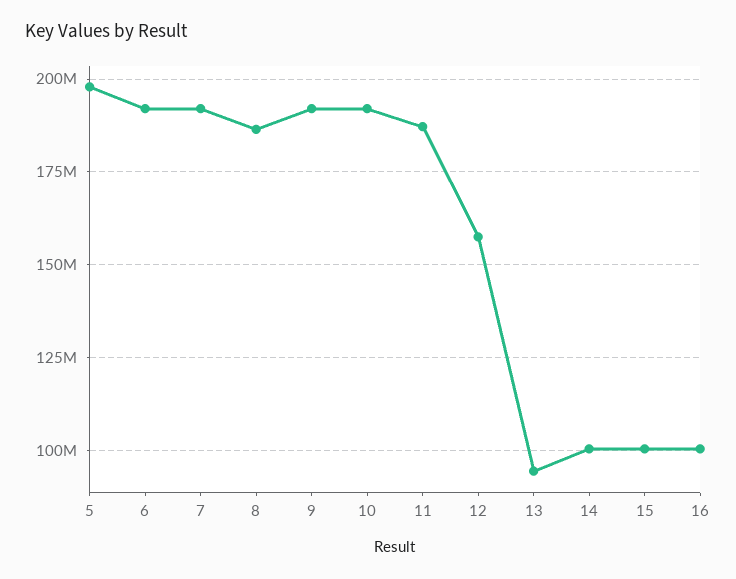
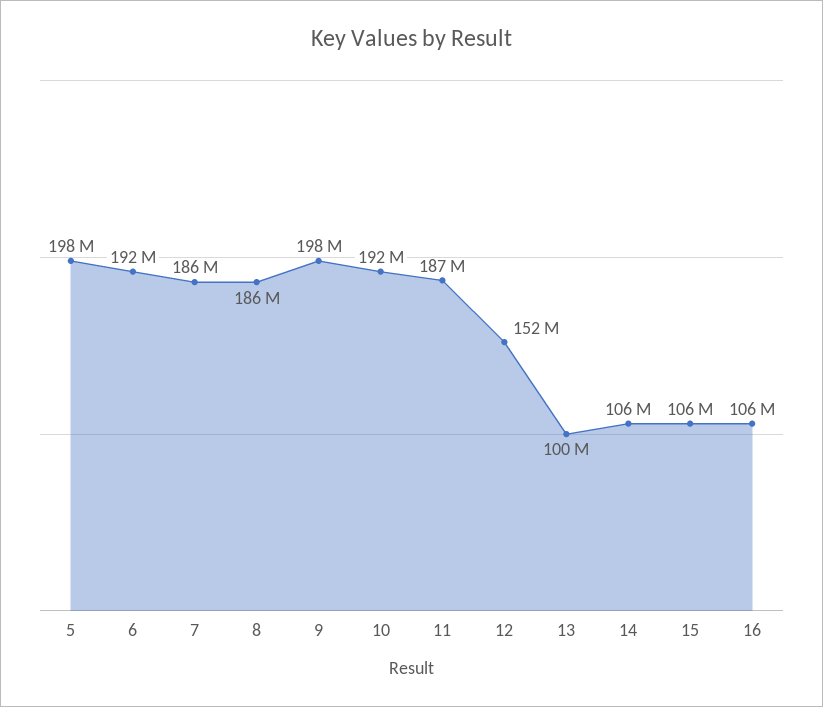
7: 192500000 -> 186000000
9: 192500000 -> 198000000
12: 157500000 -> 152000000
13: 95000000 -> 100000000
14: 100000000 -> 106000000
15: 100000000 -> 106000000
16: 100000000 -> 106000000

